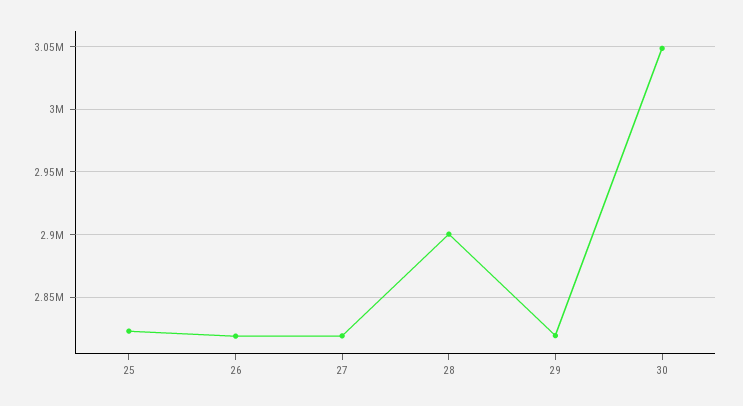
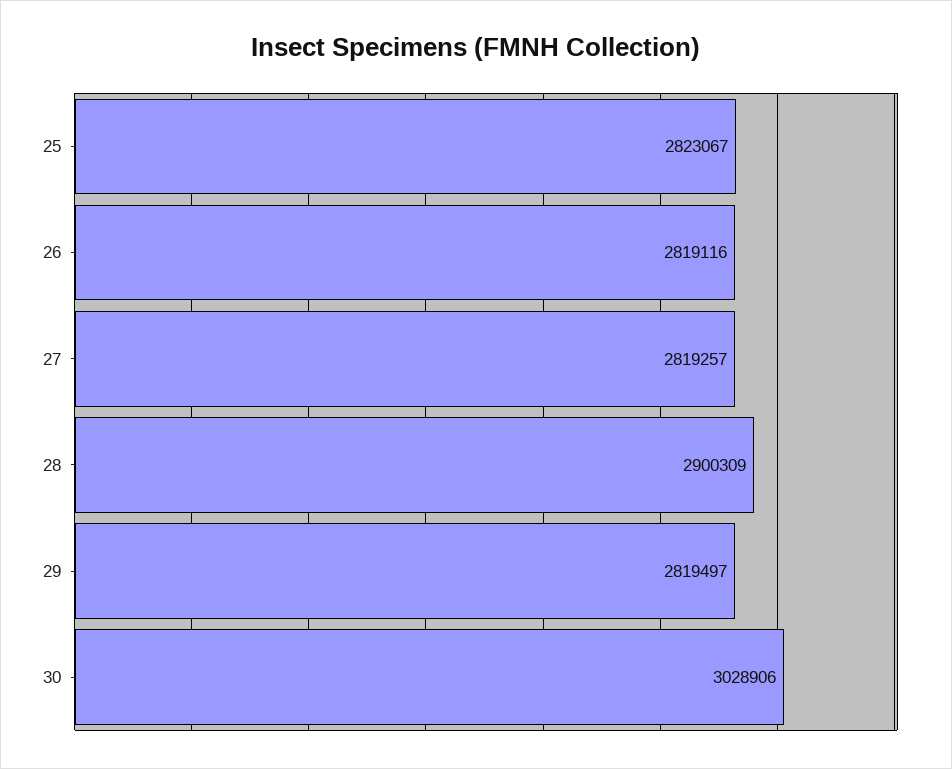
30: 3050000 -> 3028906

